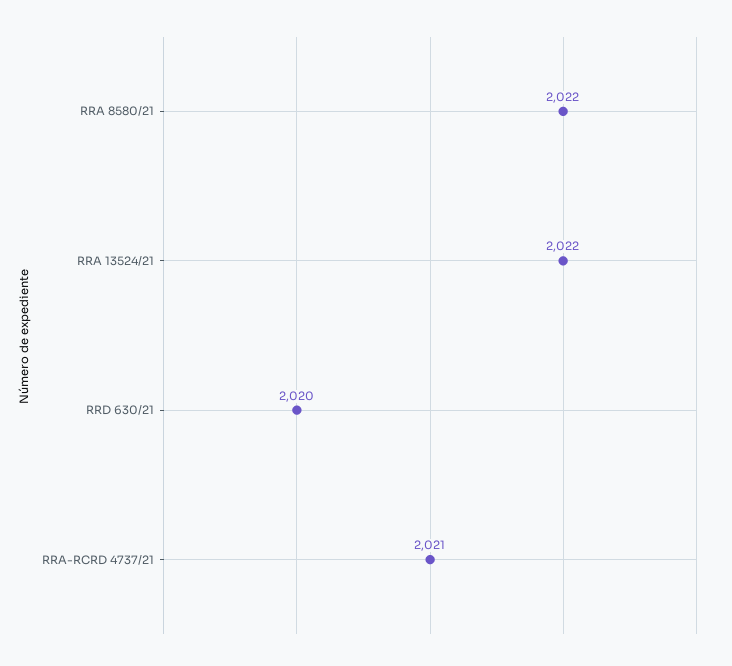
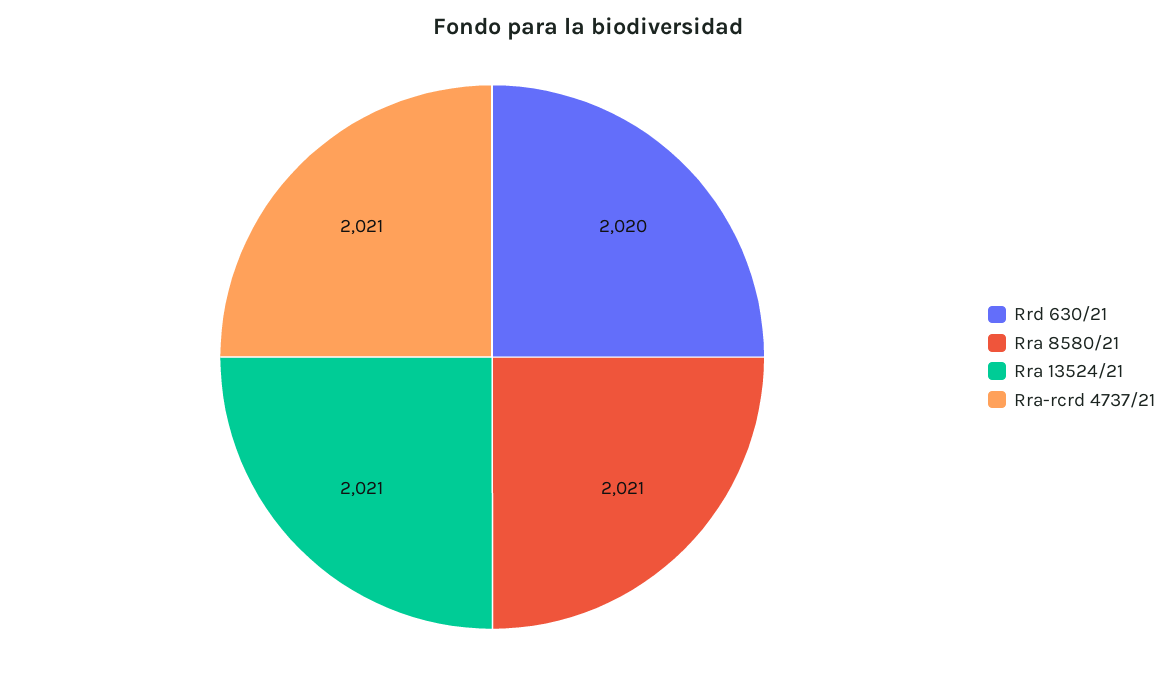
RRA 8580/21: 2022 -> 2021
RRA 13524/21: 2022 -> 2021

